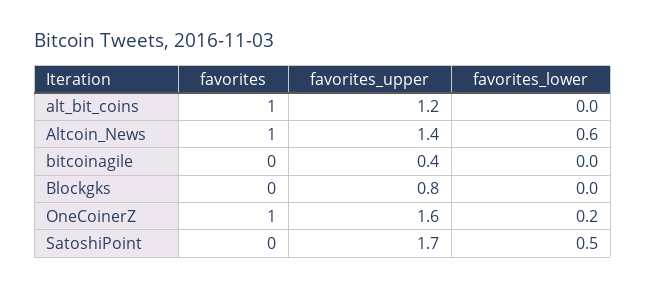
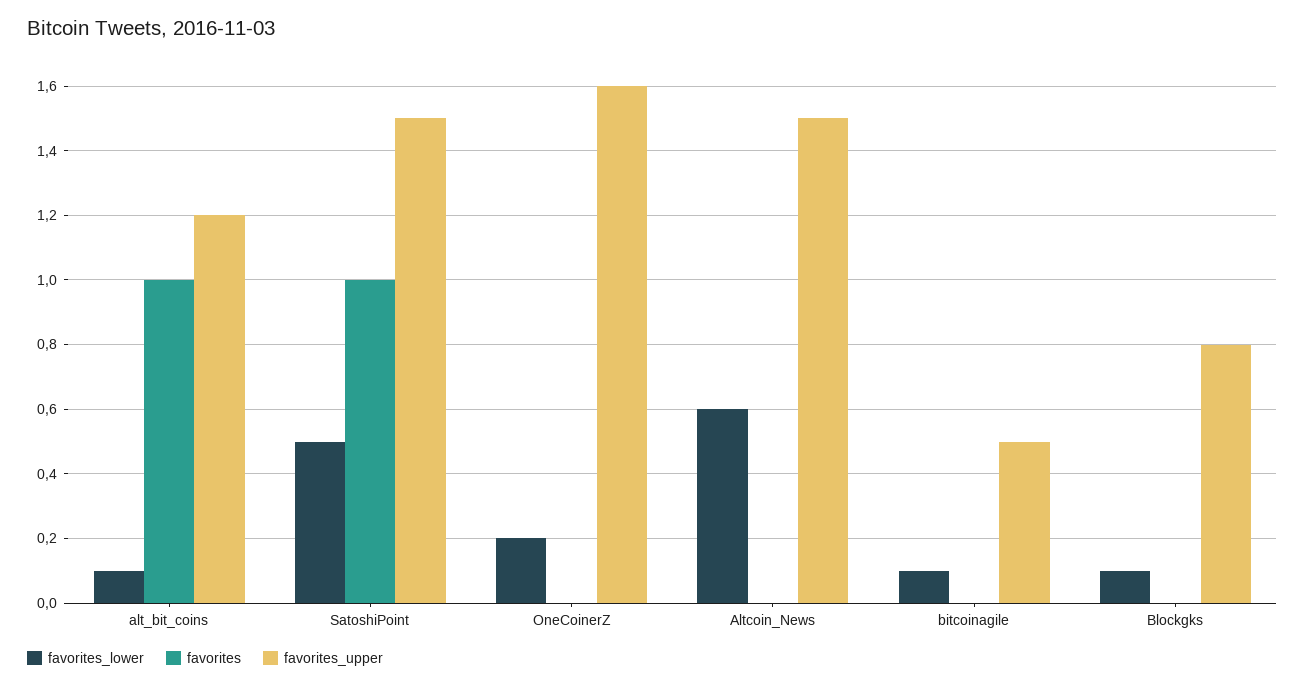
favorites_lower, alt_bit_coins: 0 -> 0.1
favorites, Altcoin_News: 1 -> 0
favorites_upper, Altcoin_News: 1.4 -> 1.5
favorites_upper, bitcoinagile: 0.4 -> 0.5
favorites_lower, bitcoinagile: 0 -> 0.1
favorites_lower, Blockgks: 0 -> 0.1
favorites, OneCoinerZ: 1 -> 0
favorites, SatoshiPoint: 0 -> 1
favorites_upper, SatoshiPoint: 1.7 -> 1.5

